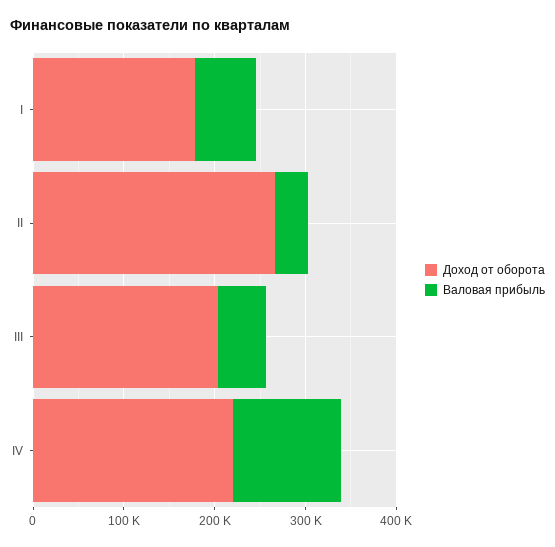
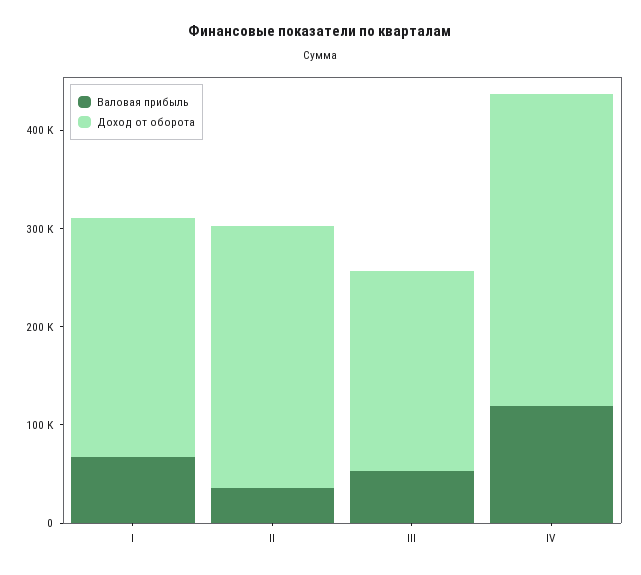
Доход от оборота, I: 180000 -> 240000
Доход от оборота, IV: 220000 -> 320000

